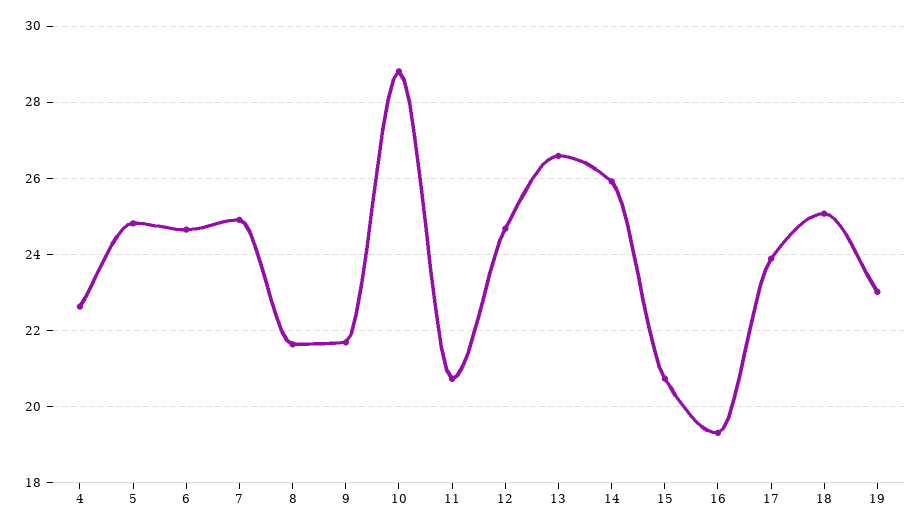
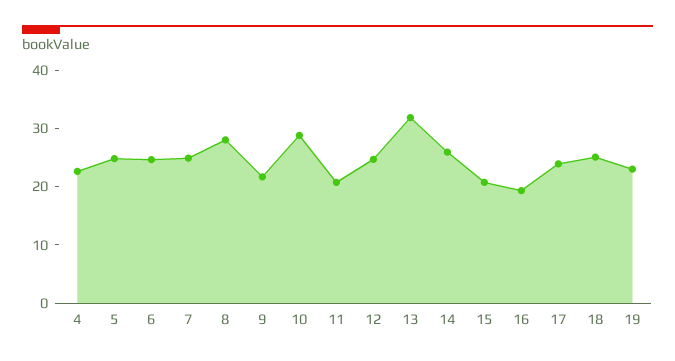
8: 21.6 -> 28
13: 26.6 -> 32

